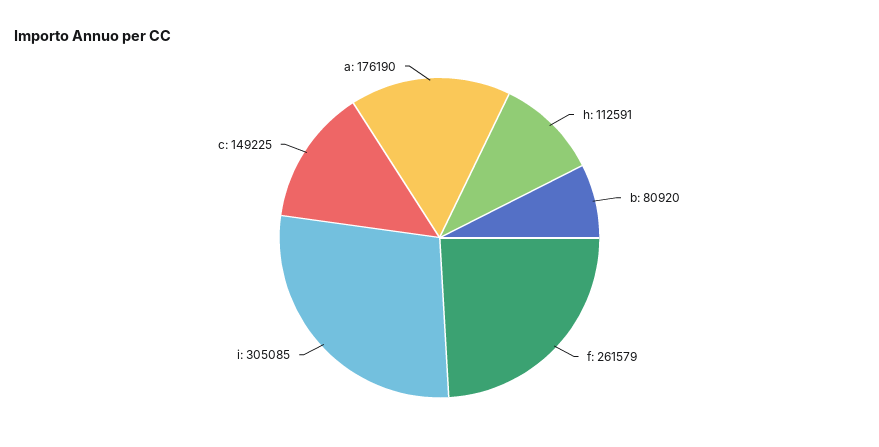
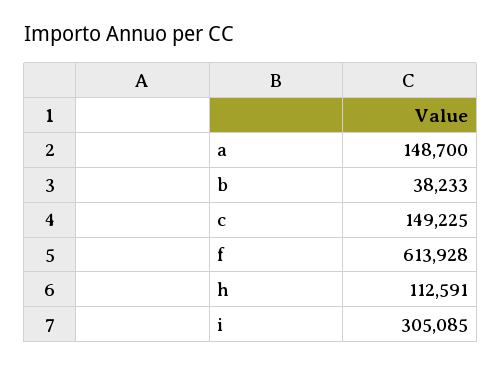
b: 80920 -> 38233
f: 261579 -> 613928
a: 176190 -> 148700

